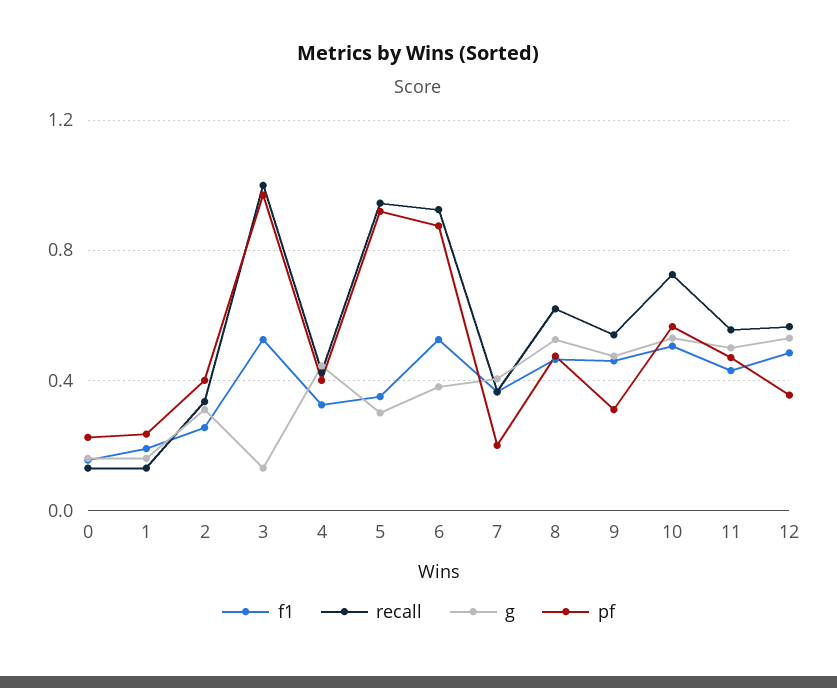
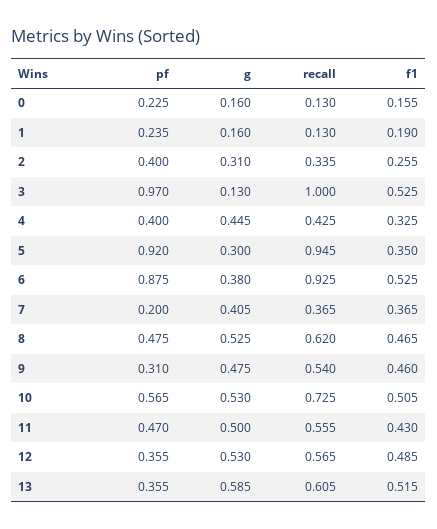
pf, 13: none -> 0.355
g, 13: none -> 0.585
recall, 13: none -> 0.605
f1, 13: none -> 0.515

